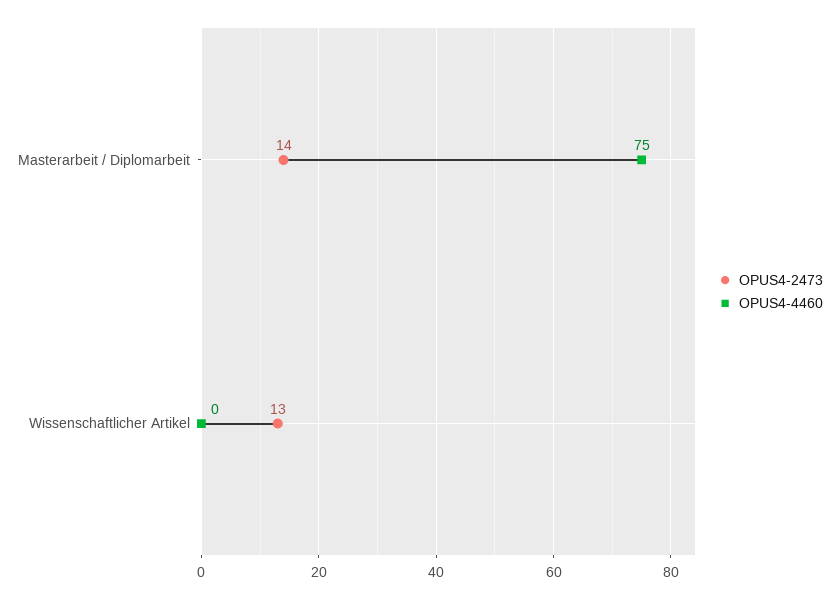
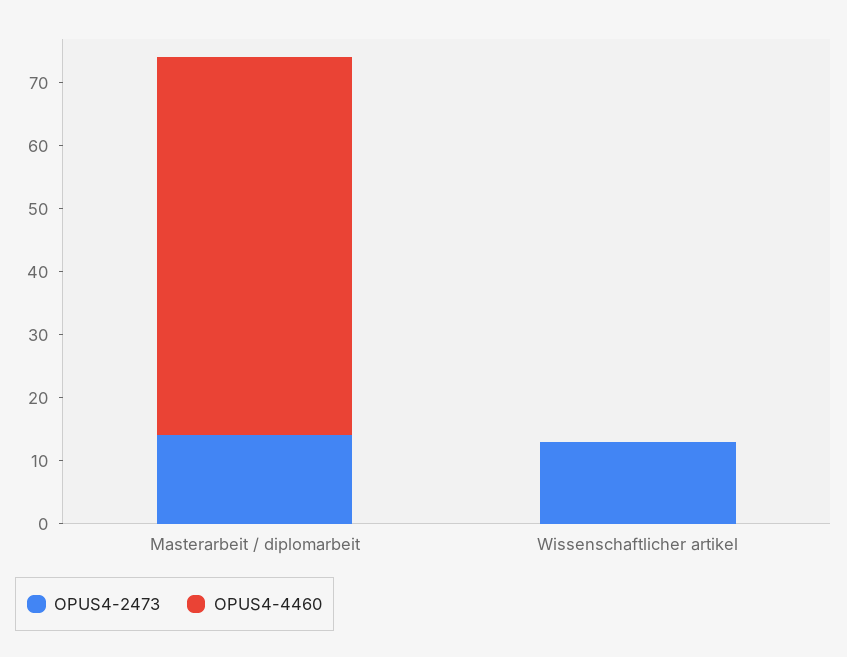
OPUS4-4460, Masterarbeit / Diplomarbeit: 75 -> 60

